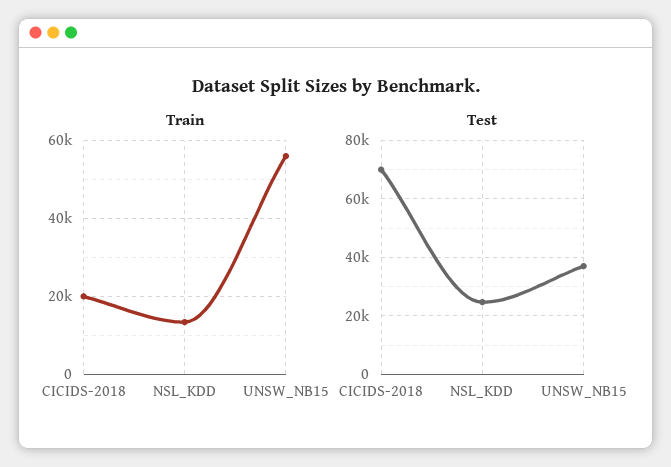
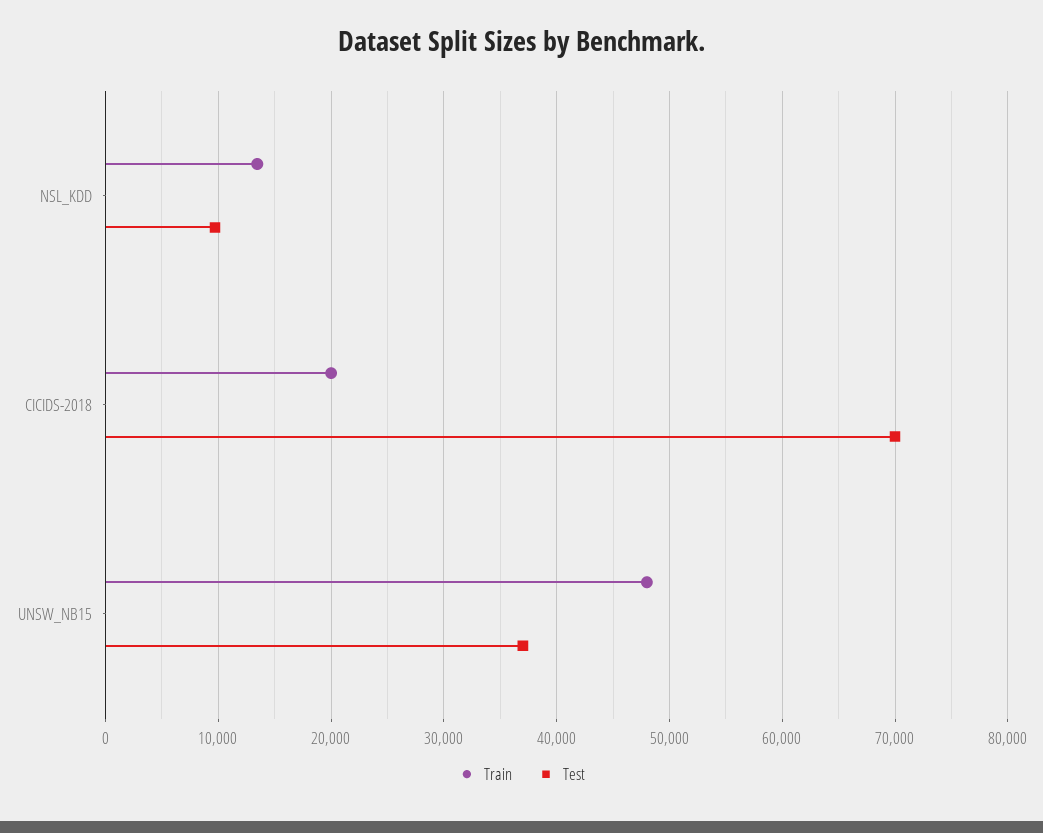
Train, UNSW_NB15: 56000 -> 48000
Test, NSL_KDD: 25000 -> 10000

